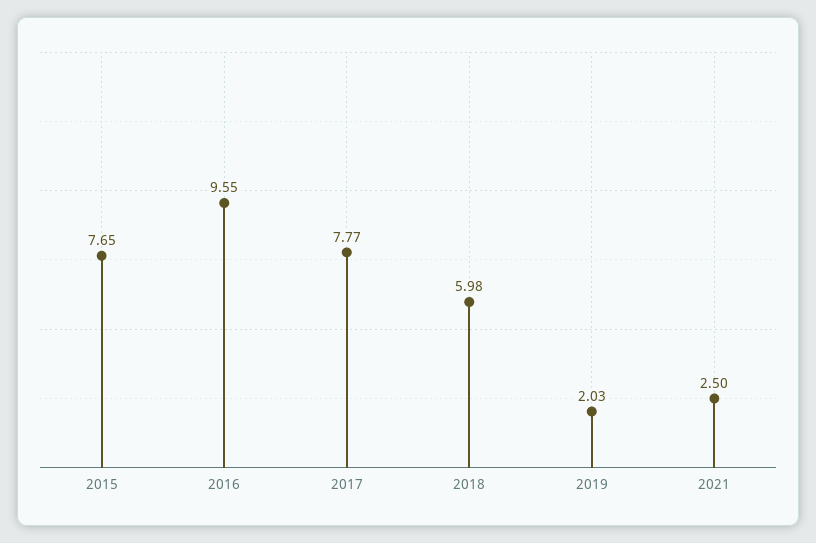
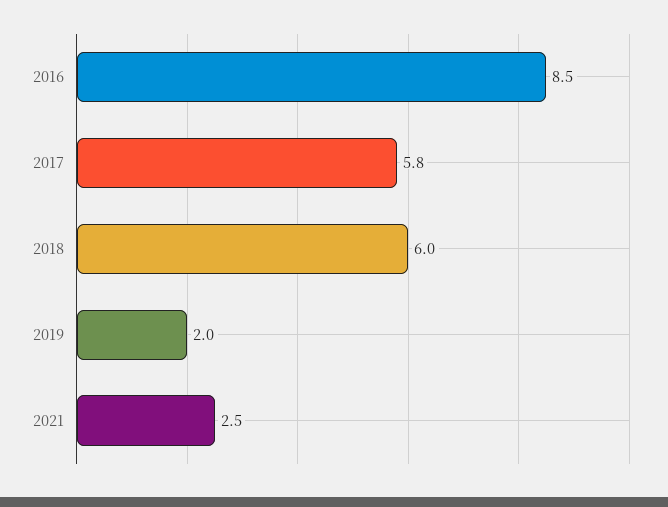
2015: 7.65 -> none
2016: 9.55 -> 8.5
2017: 7.77 -> 5.8

